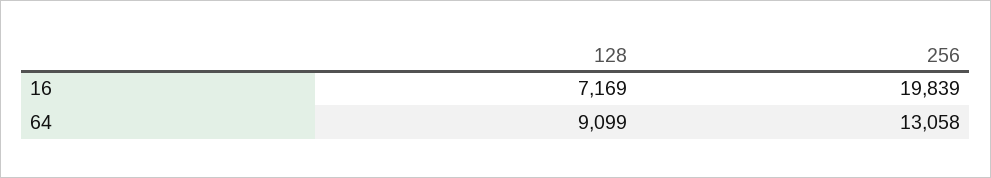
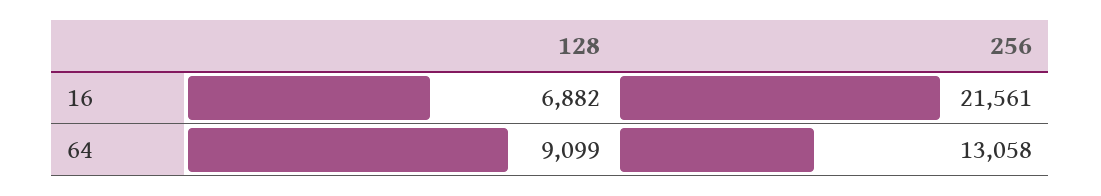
128, 16: 7169 -> 6882
256, 16: 19839 -> 21561

